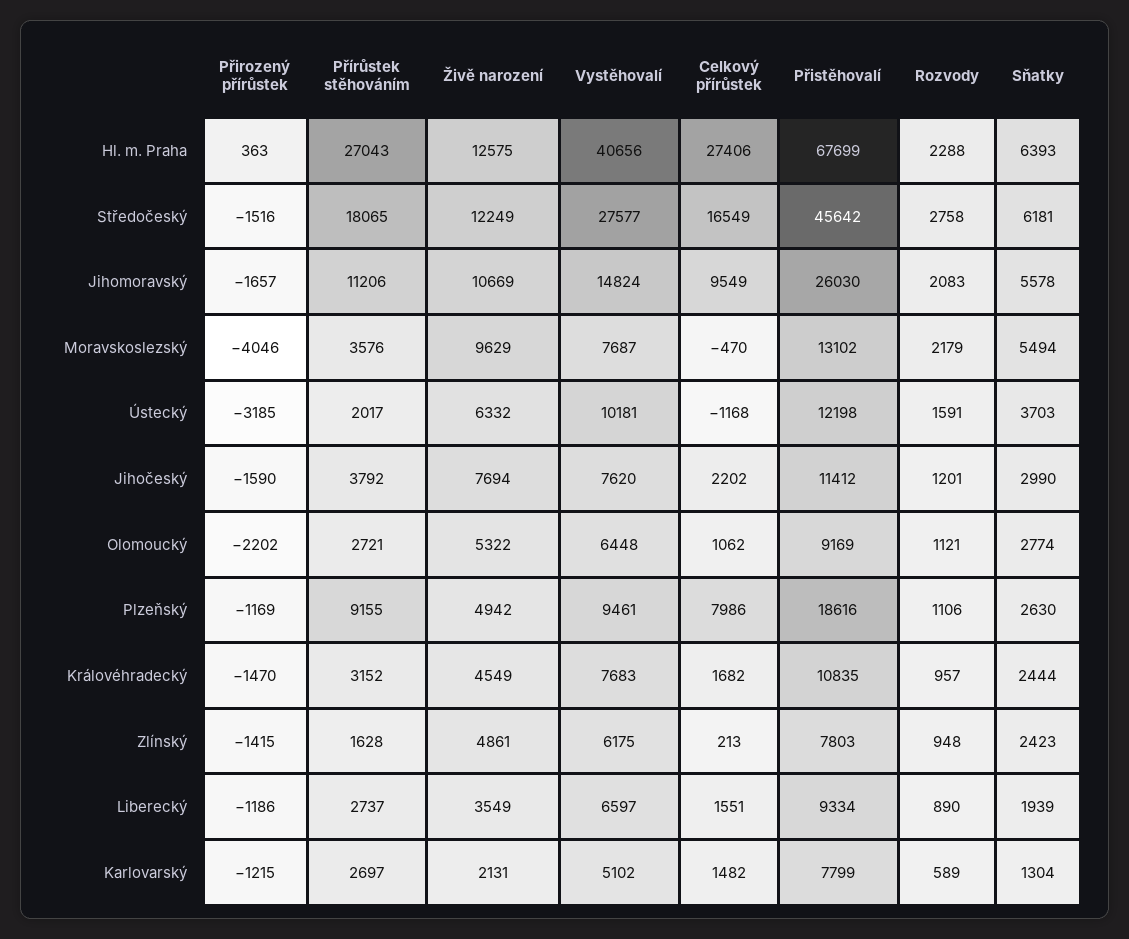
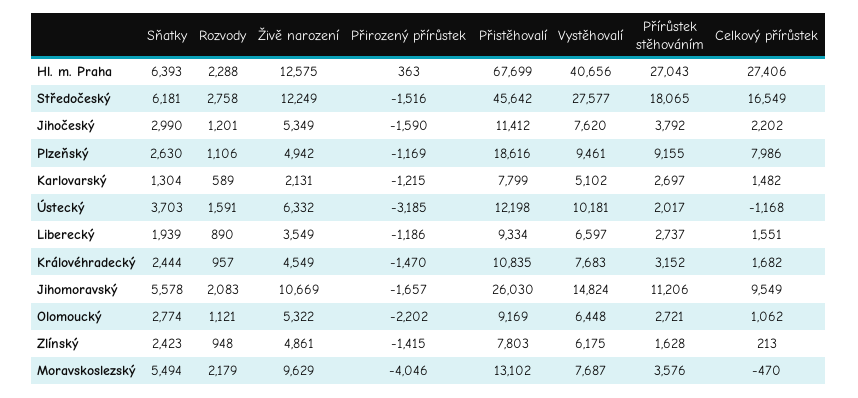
Živě narození, Jihočeský: 7694 -> 5349

